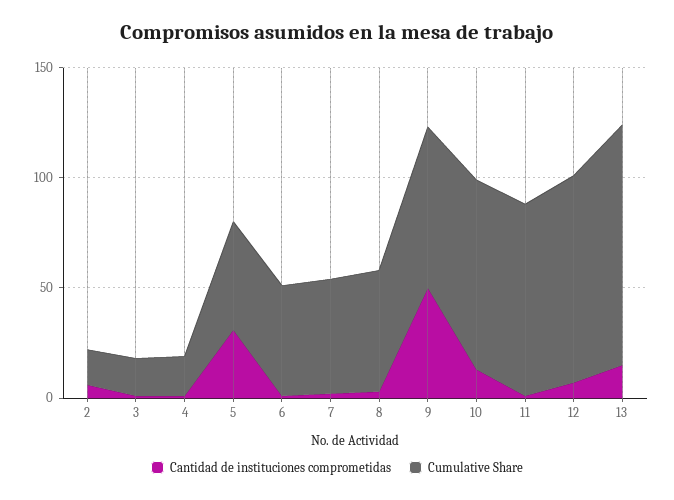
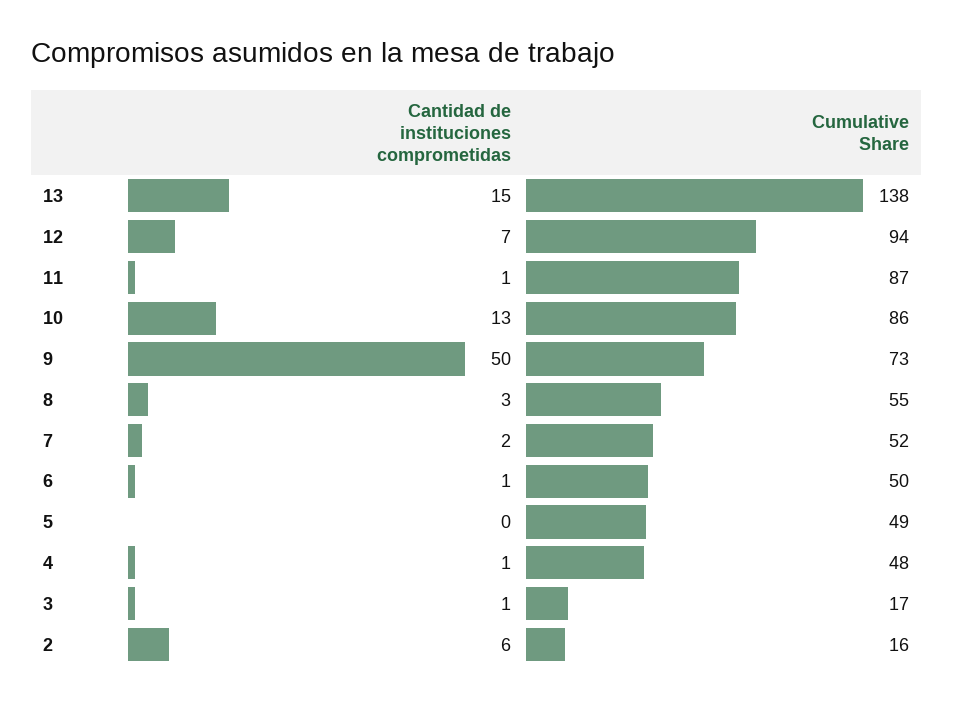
Cumulative Share, 4: 20 -> 48
Cantidad de instituciones comprometidas, 5: 30 -> 0
Cumulative Share, 13: 110 -> 138

